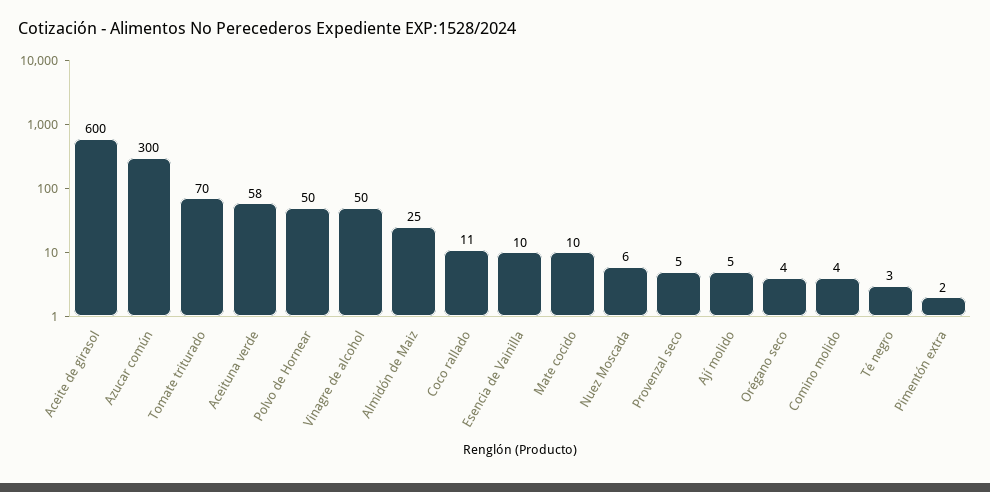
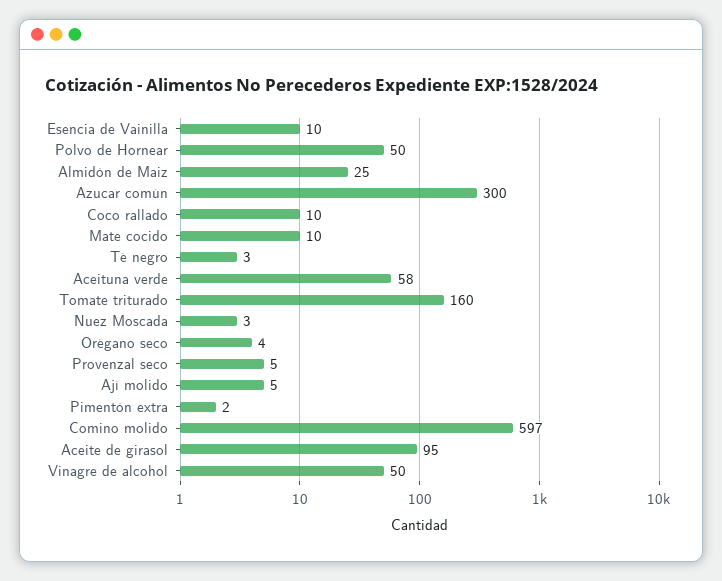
Aceite de girasol: 600 -> 95
Tomate triturado: 70 -> 160
Coco rallado: 11 -> 10
Nuez Moscada: 6 -> 3
Comino molido: 4 -> 597

